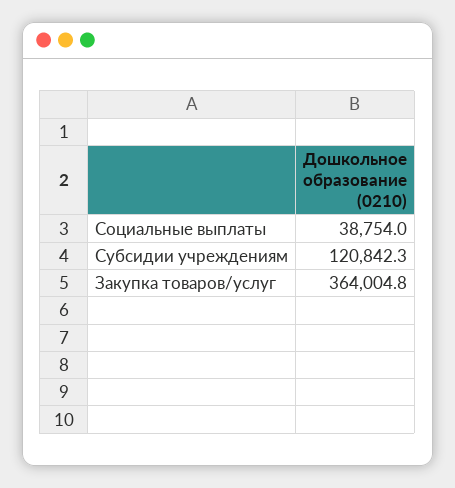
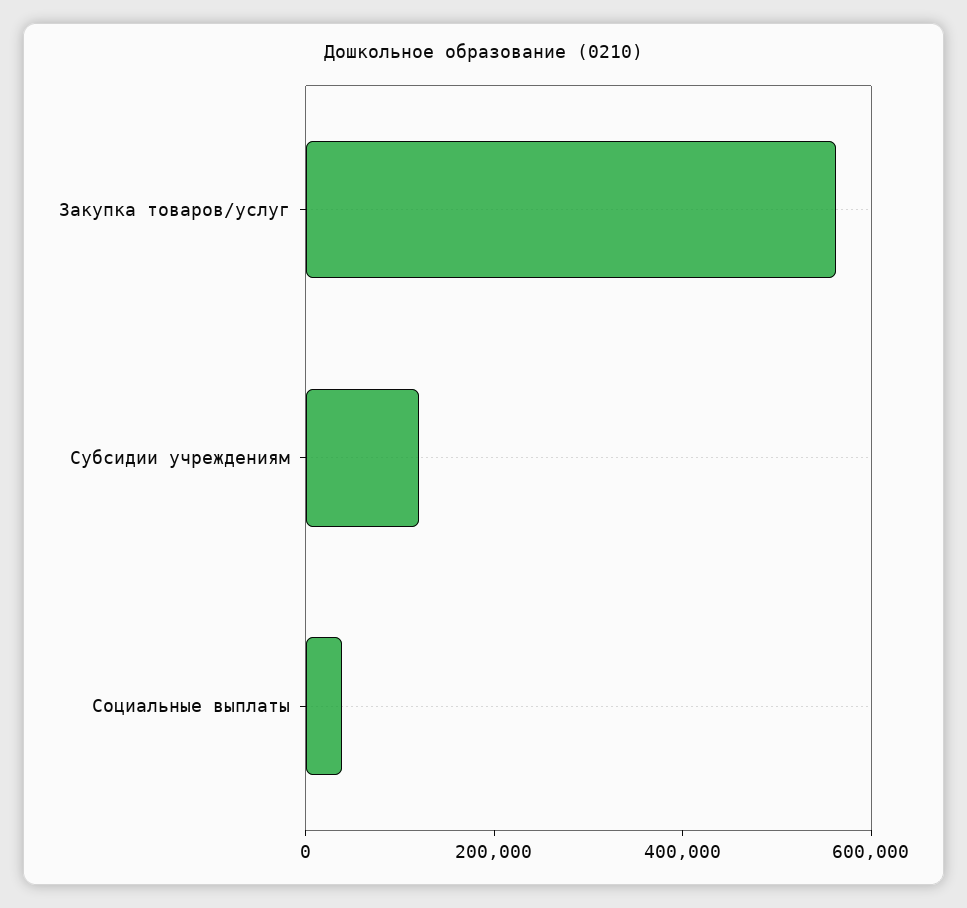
Закупка товаров/услуг: 364004.8 -> 550000

